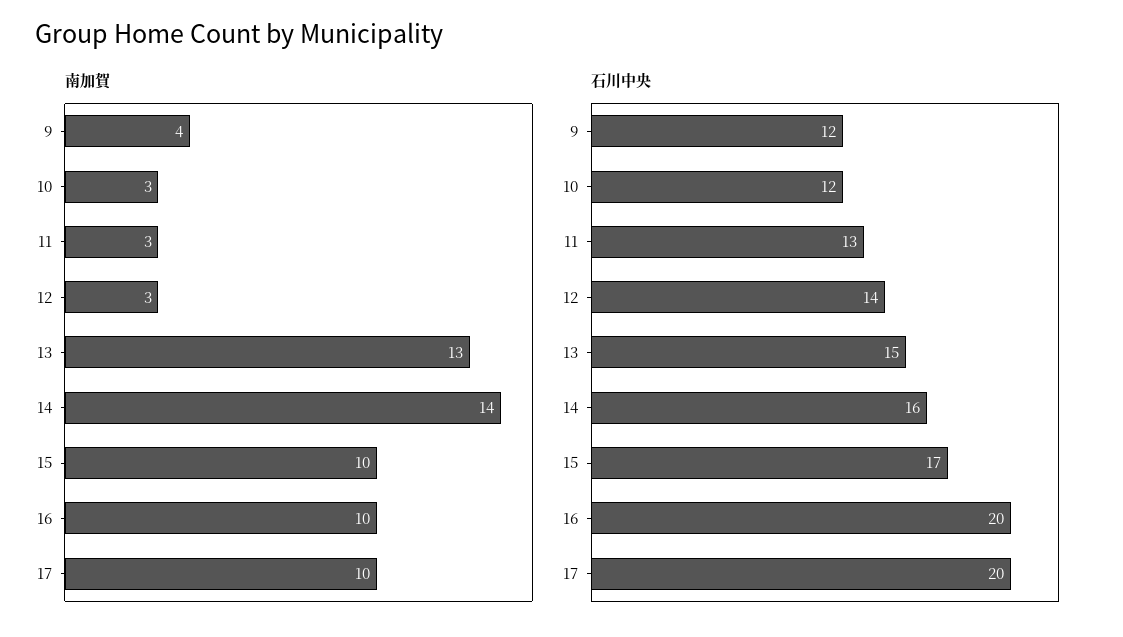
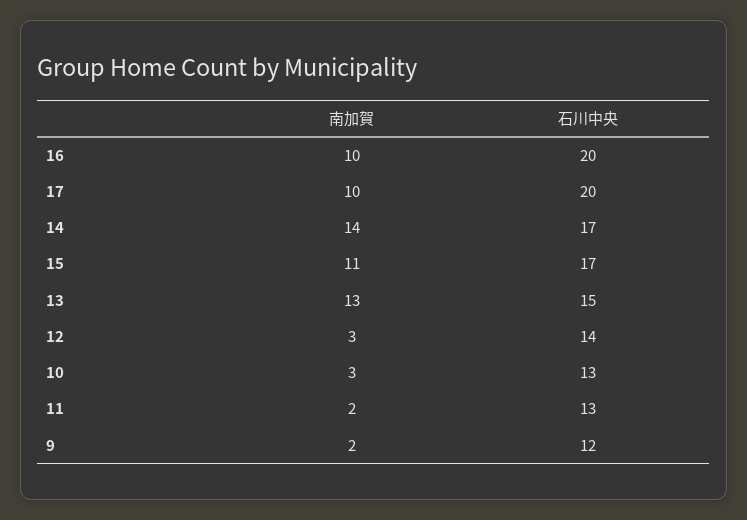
南加賀, 9: 4 -> 2
南加賀, 11: 3 -> 2
南加賀, 15: 10 -> 11
石川中央, 10: 12 -> 13
石川中央, 14: 16 -> 17

